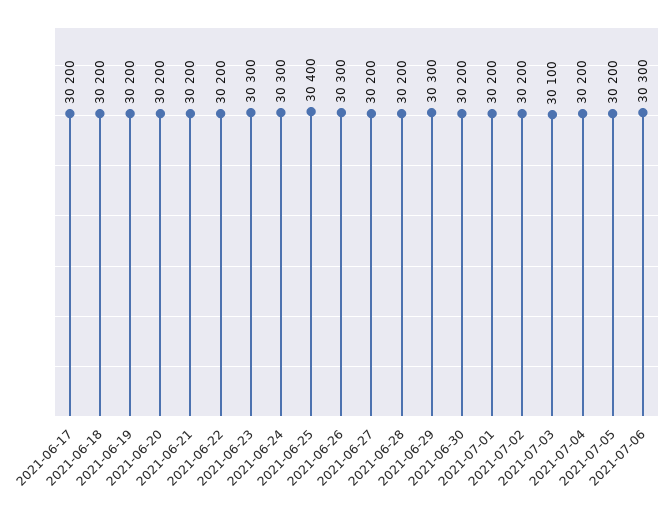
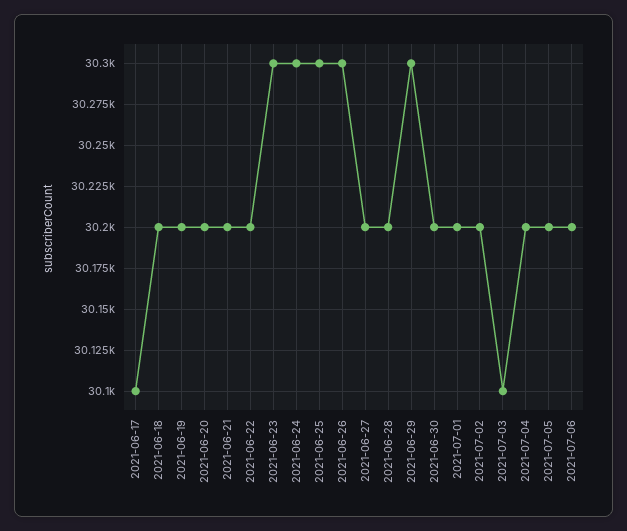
2021-06-17: 30200 -> 30100
2021-06-25: 30400 -> 30300
2021-07-06: 30300 -> 30200

